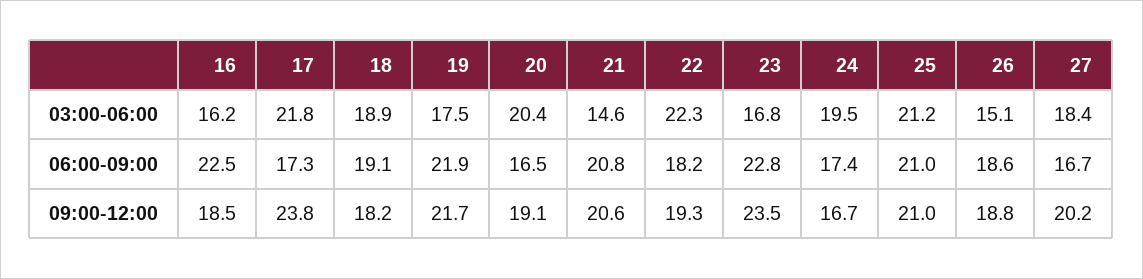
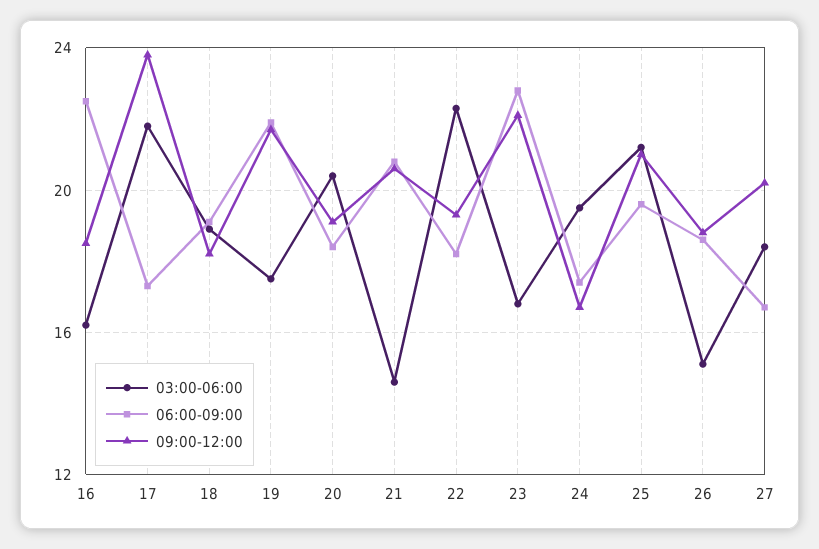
06:00-09:00, 20: 16.5 -> 18.5
06:00-09:00, 25: 21 -> 19.5
09:00-12:00, 23: 23.5 -> 22

